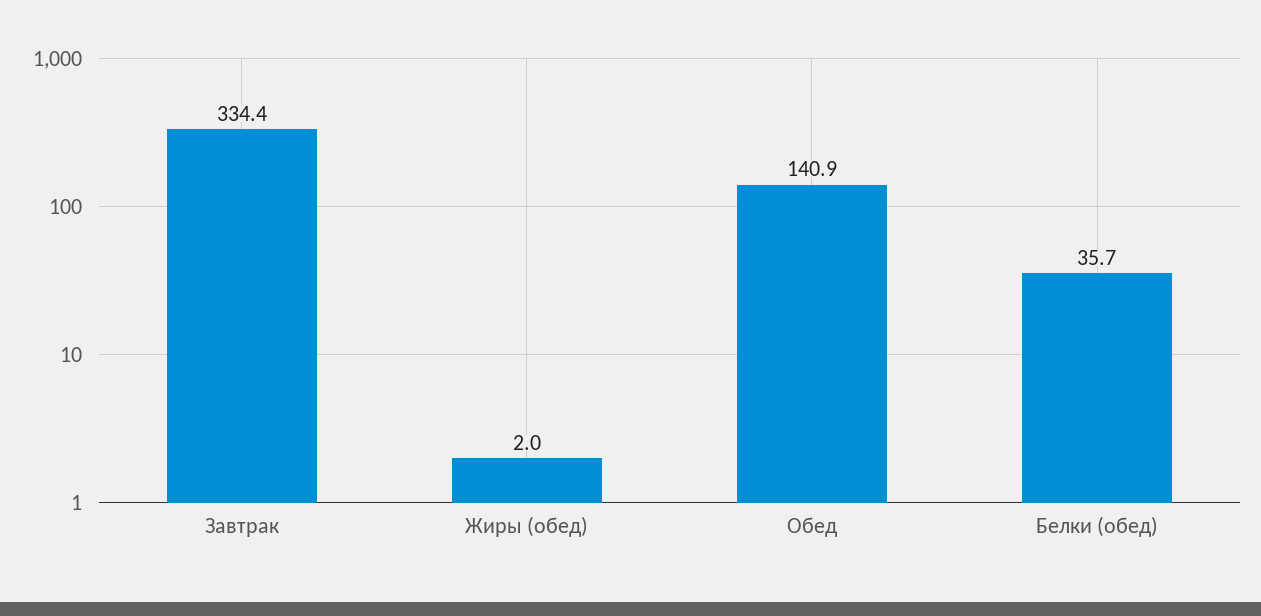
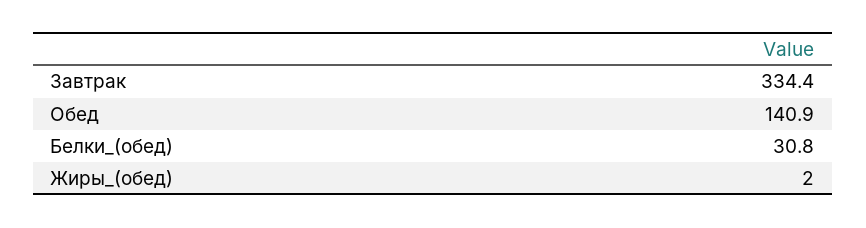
Белки (обед): 35.7 -> 30.8

